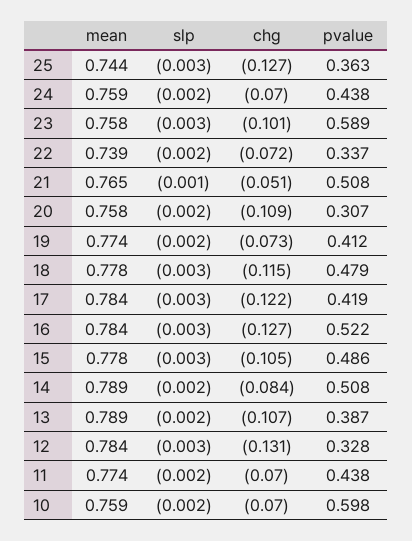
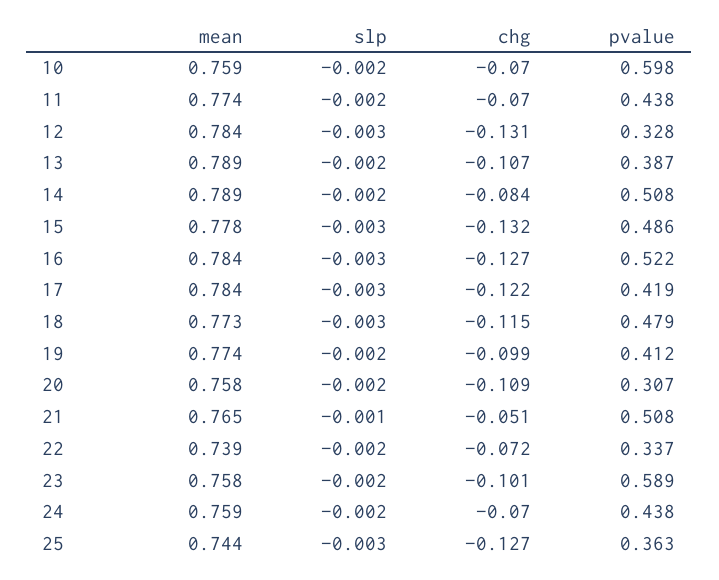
slp, 23: -0.003 -> -0.002
chg, 19: -0.073 -> -0.099
mean, 18: 0.778 -> 0.773
chg, 15: -0.105 -> -0.132

